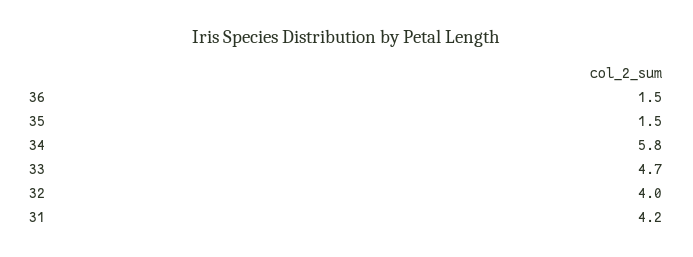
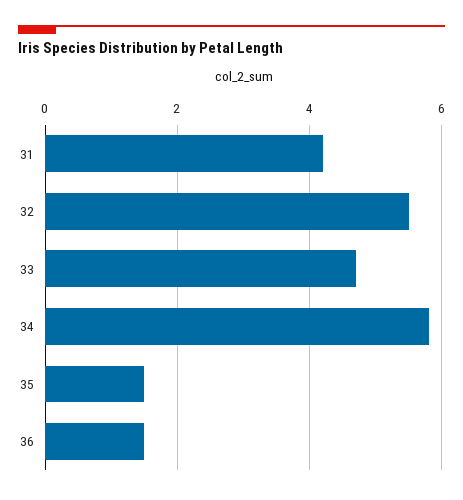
32: 4 -> 5.5

